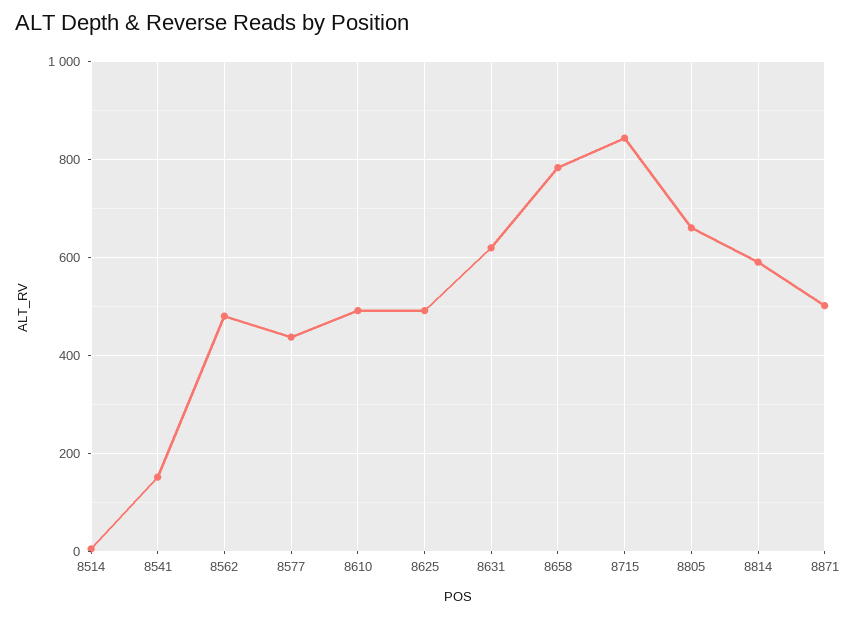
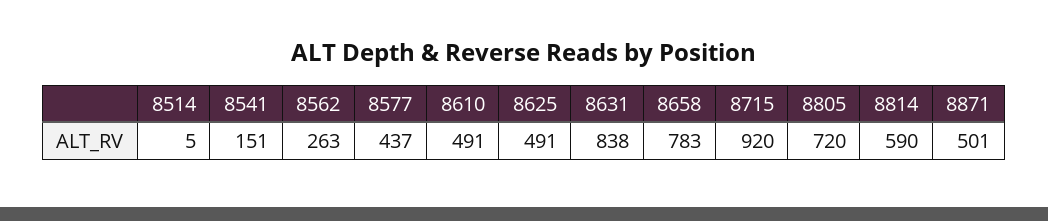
8562: 480 -> 263
8631: 620 -> 838
8715: 840 -> 920
8805: 660 -> 720

